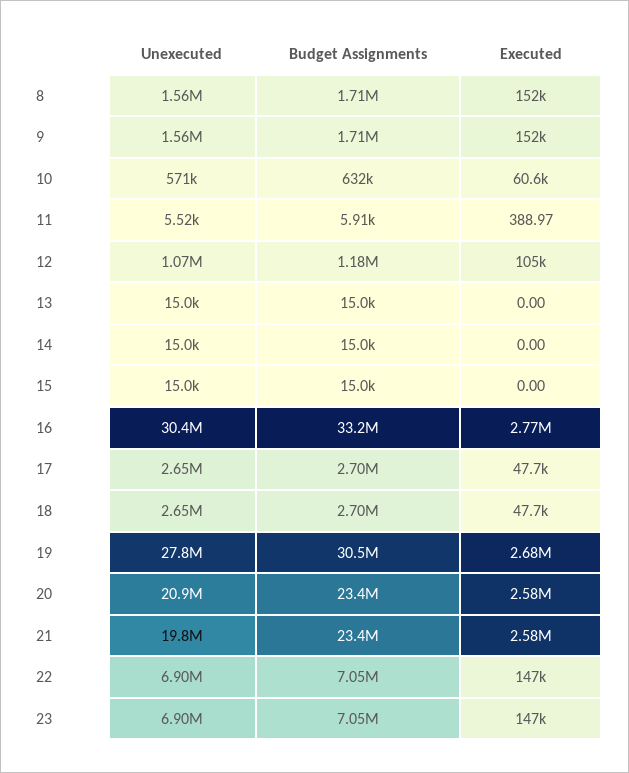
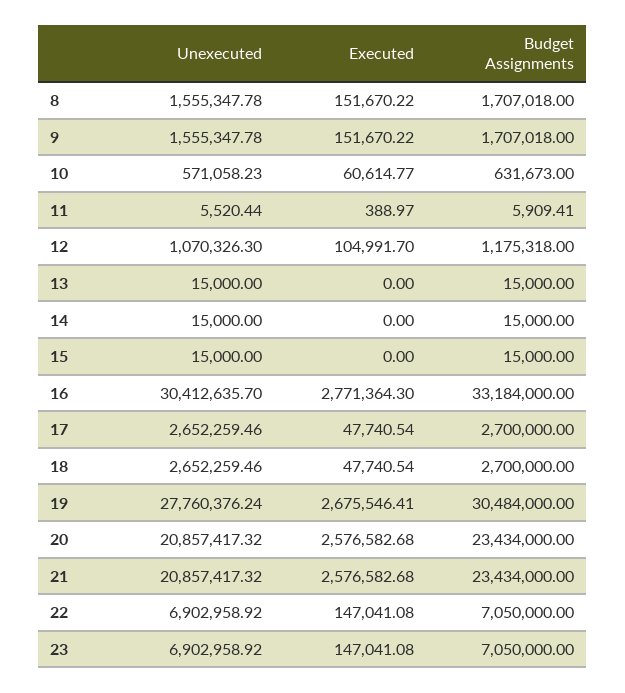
Unexecuted, 21: 19800000 -> 20857417.32

